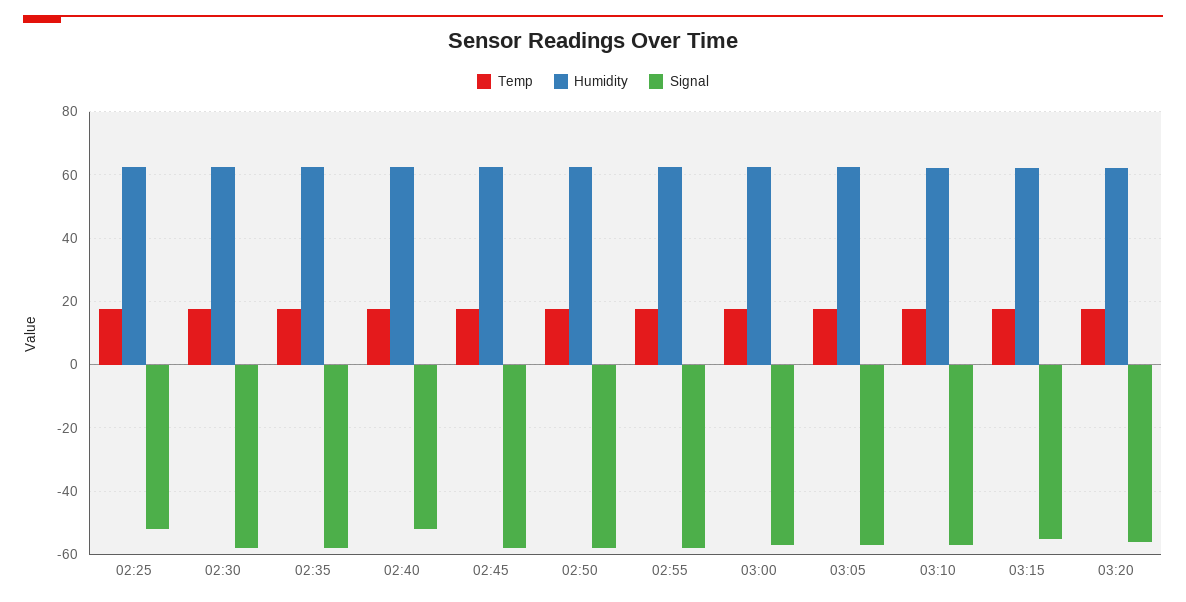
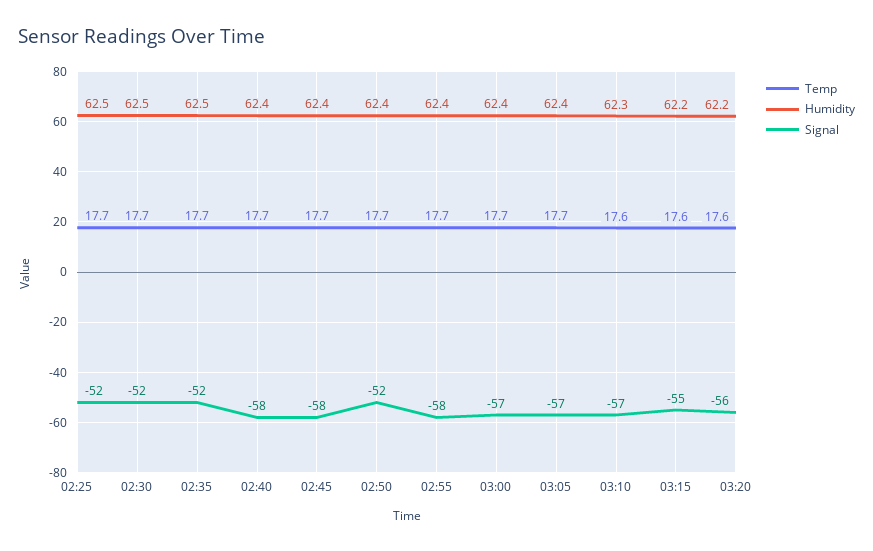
Signal, 02:30: -58 -> -52
Signal, 02:35: -58 -> -52
Signal, 02:40: -52 -> -58
Signal, 02:50: -58 -> -52

